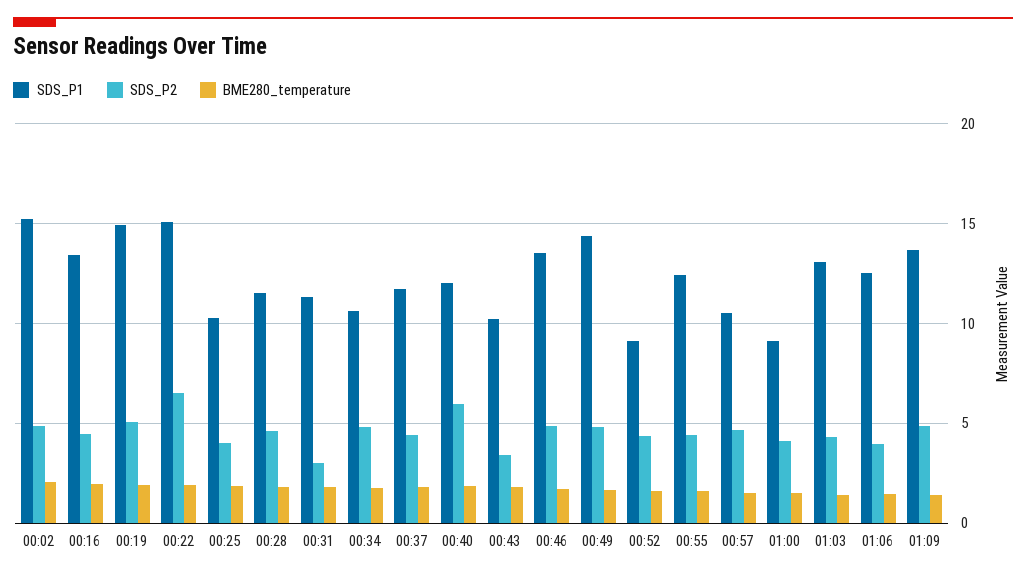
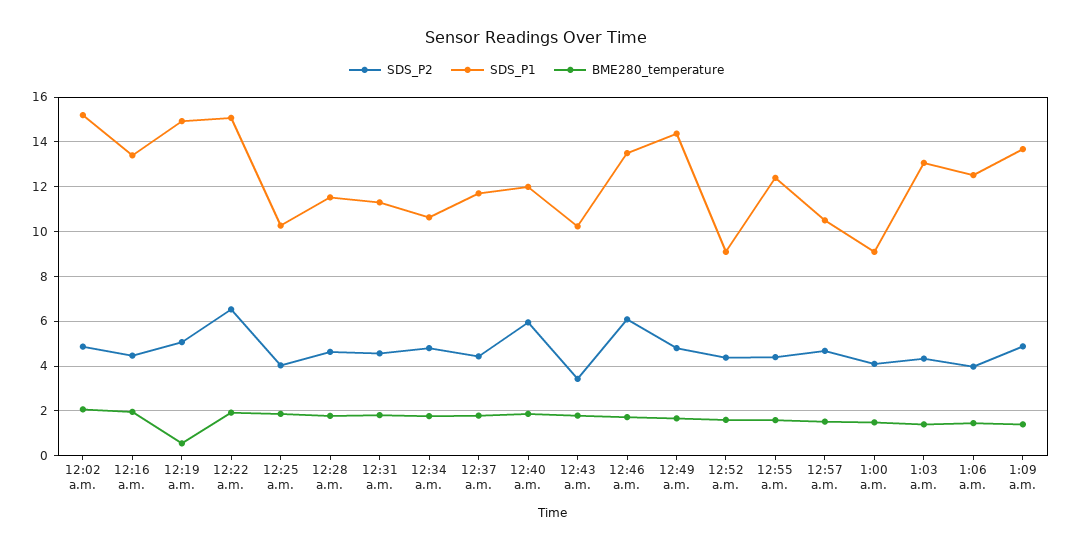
BME280_temperature, 00:19: 2 -> 0.5
SDS_P2, 00:31: 3 -> 4.5
SDS_P2, 00:46: 5 -> 6

